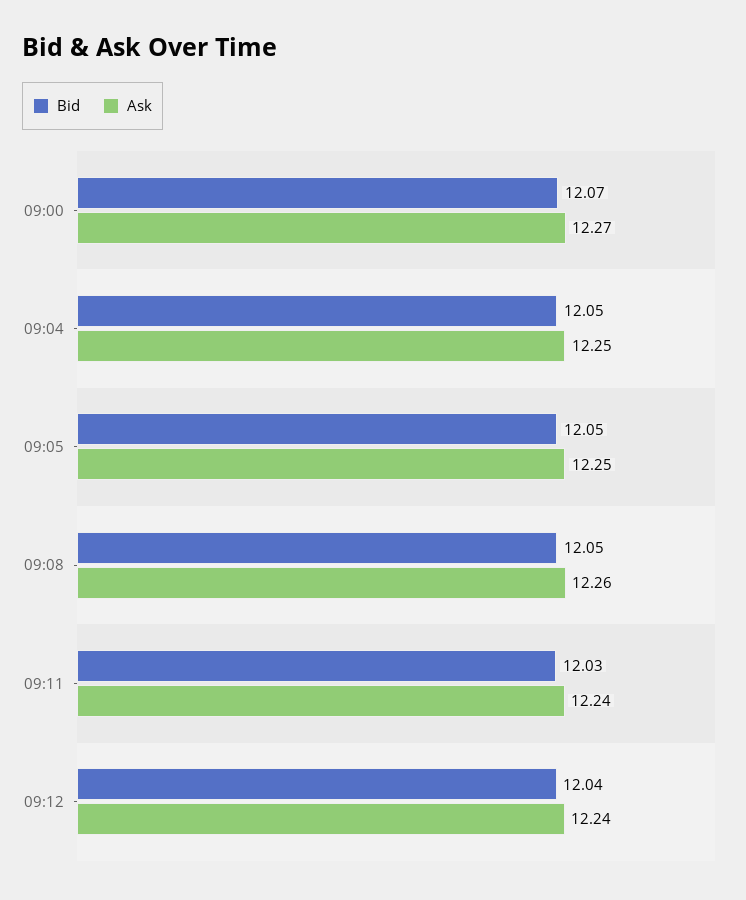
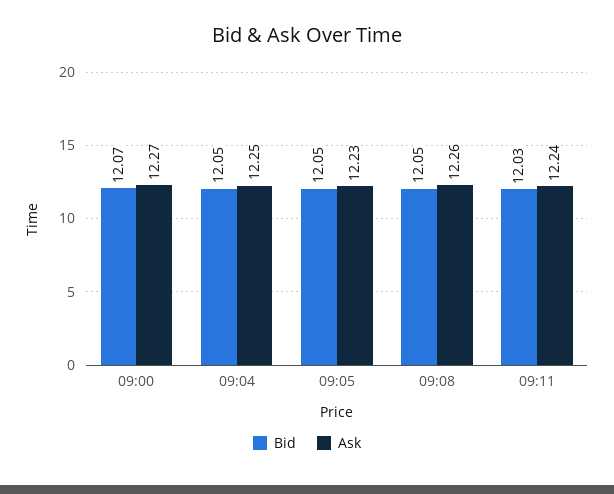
Ask, 09:05: 12.25 -> 12.23
Bid, 09:12: 12.04 -> none
Ask, 09:12: 12.24 -> none

